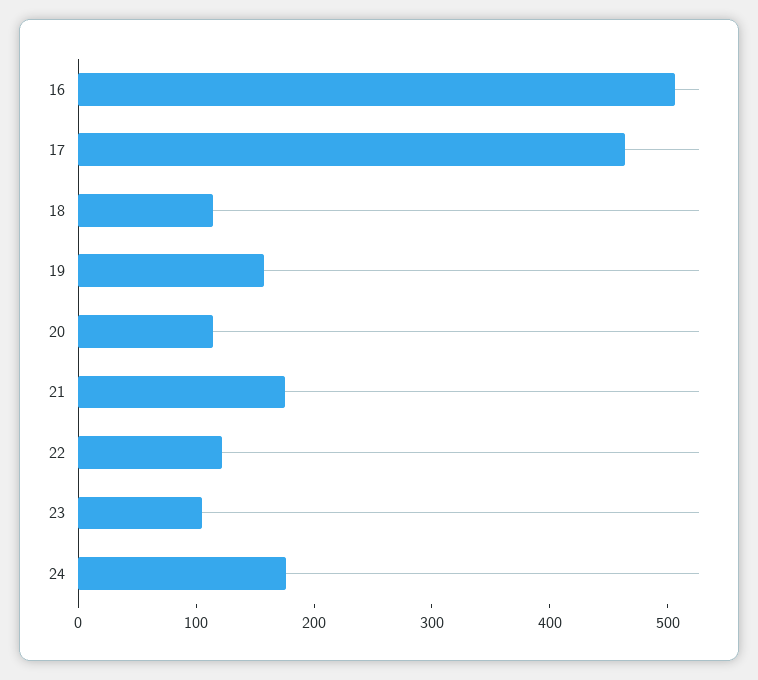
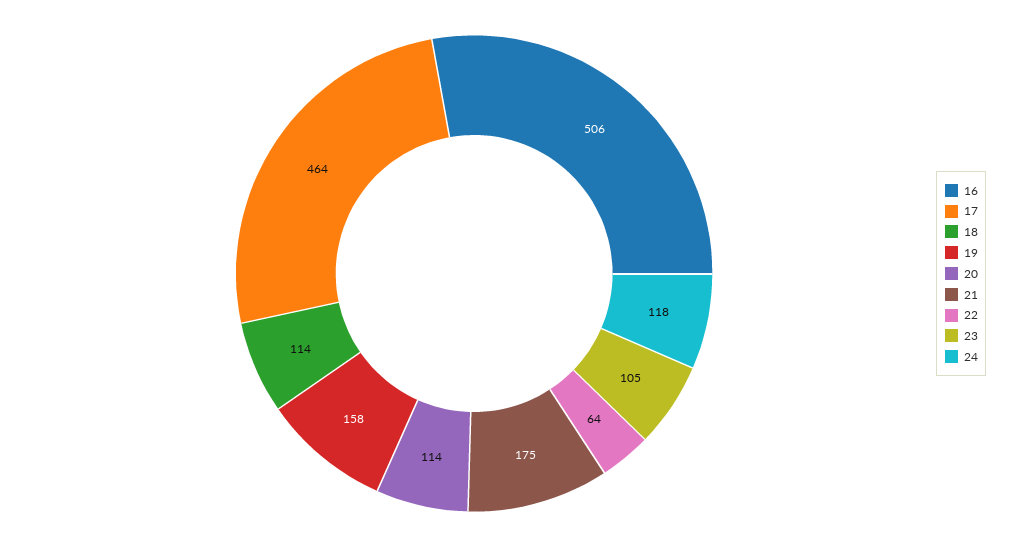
22: 120 -> 64
24: 180 -> 118

